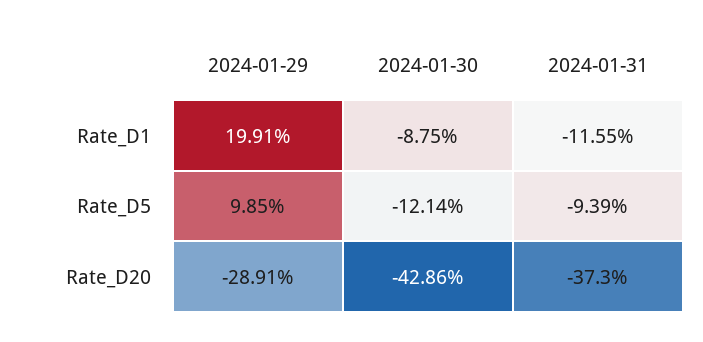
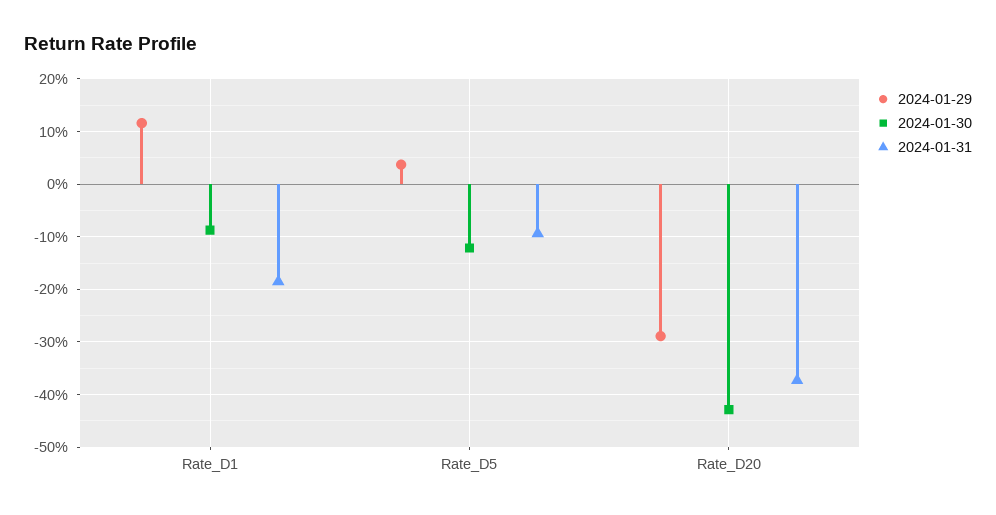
2024-01-29, Rate_D1: 19.91 -> 12
2024-01-31, Rate_D1: -11.55 -> -18
2024-01-29, Rate_D5: 9.85 -> 4

